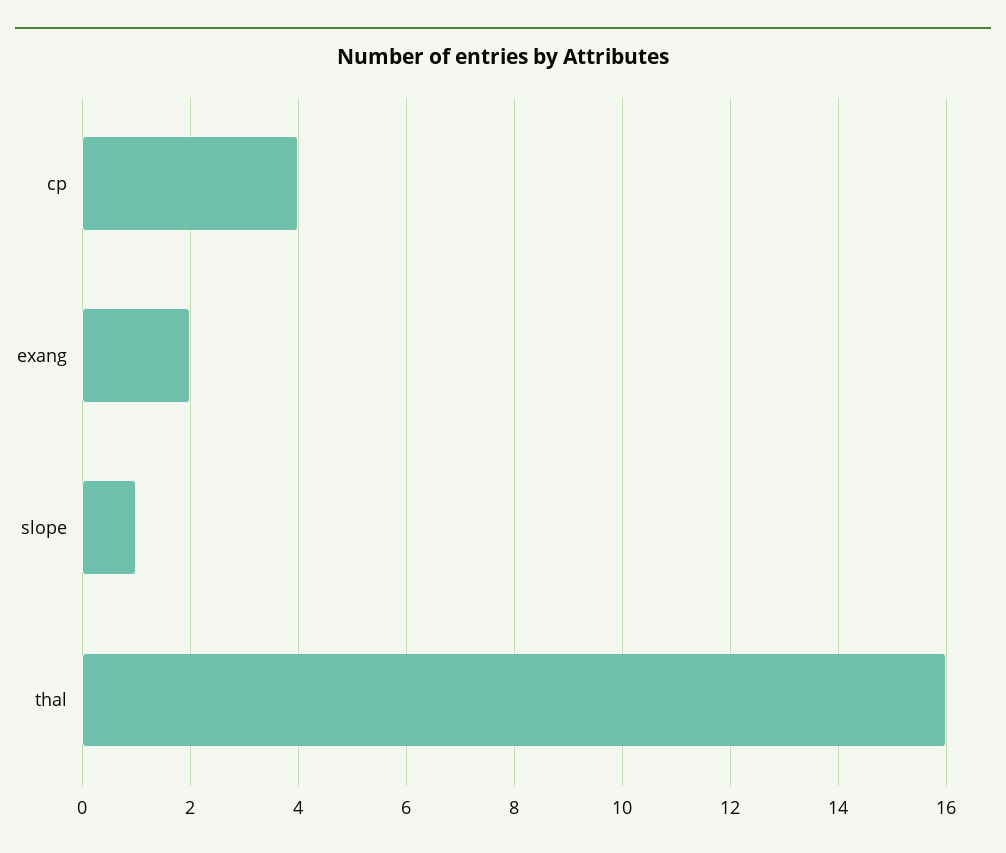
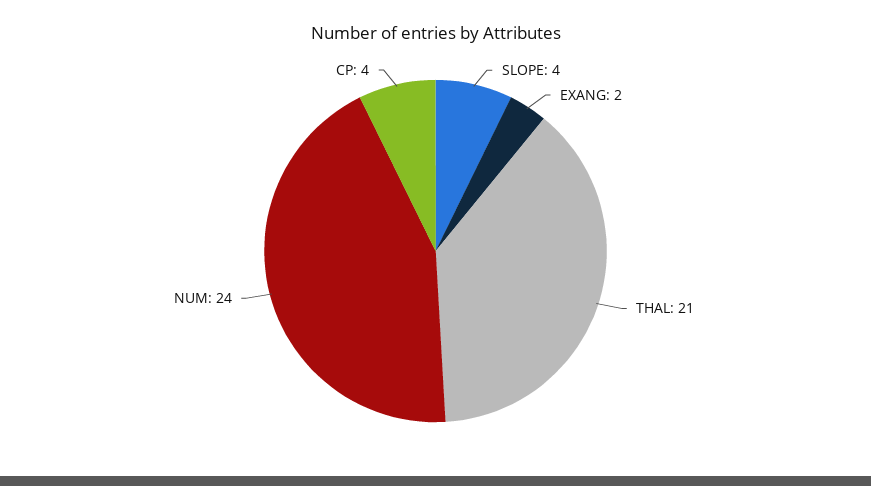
slope: 1 -> 4
thal: 16 -> 21
NUM: none -> 24

